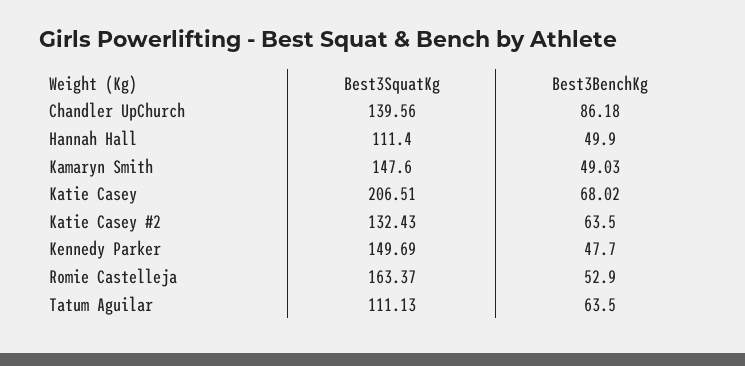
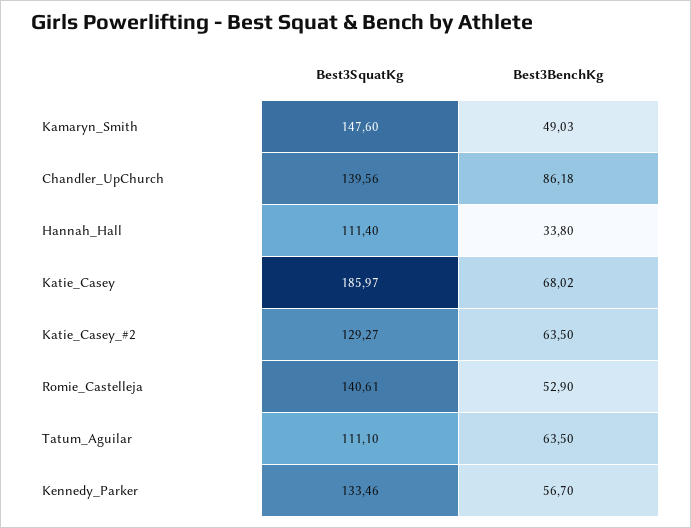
Best3BenchKg, Hannah Hall: 49.9 -> 33.8
Best3SquatKg, Katie Casey: 206.51 -> 185.97
Best3SquatKg, Katie Casey #2: 132.43 -> 129.27
Best3SquatKg, Kennedy Parker: 149.69 -> 133.46
Best3BenchKg, Kennedy Parker: 47.7 -> 56.7
Best3SquatKg, Romie Castelleja: 163.37 -> 140.61
Best3SquatKg, Tatum Aguilar: 111.13 -> 111.1

